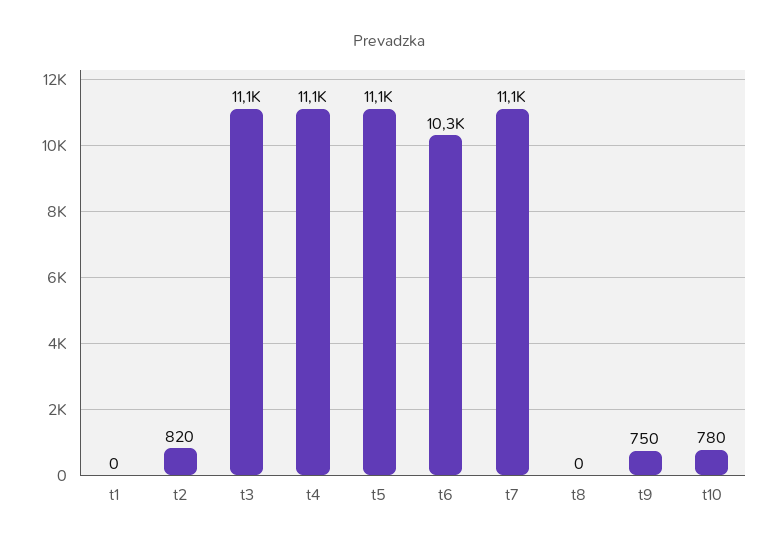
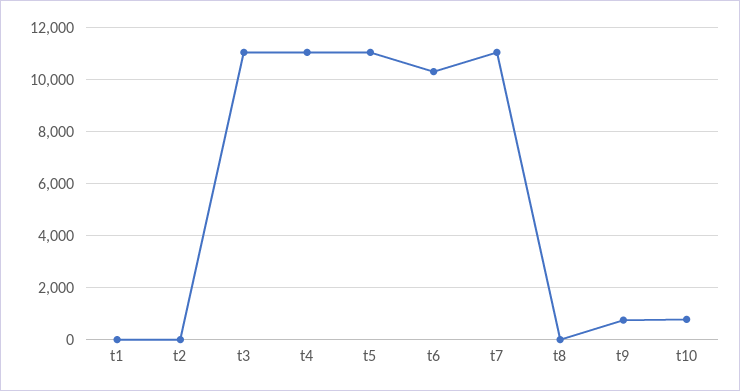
t2: 820 -> 0

